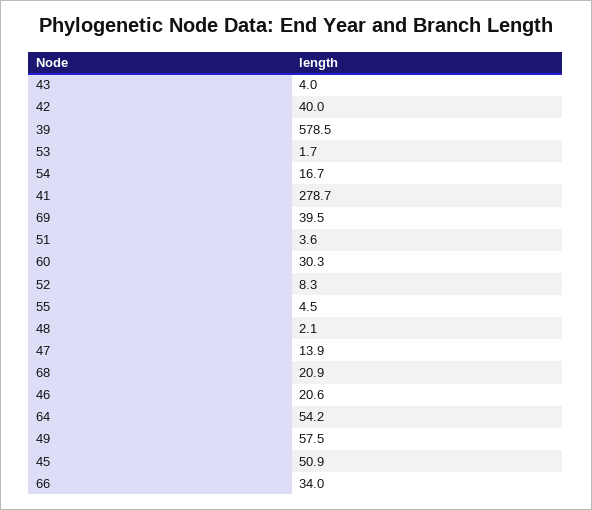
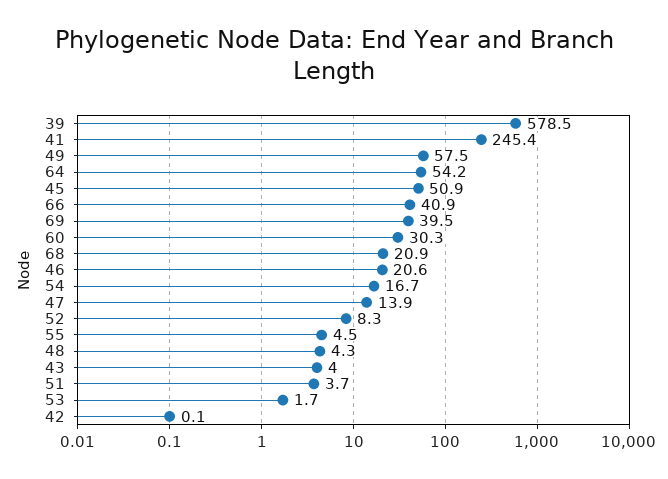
42: 40 -> 0.1
41: 278.7 -> 245.4
51: 3.6 -> 3.7
48: 2.1 -> 4.3
66: 34 -> 40.9

